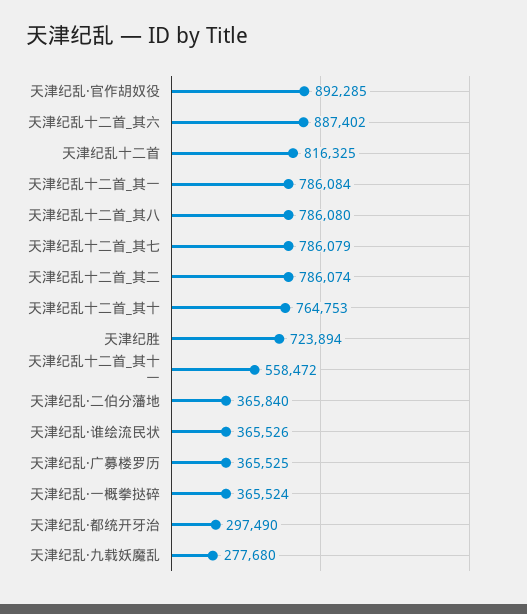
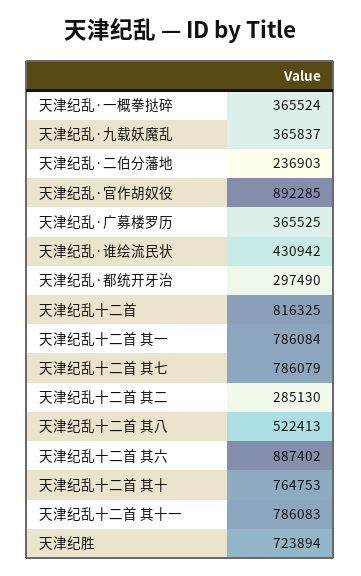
天津纪乱十二首_其八: 786080 -> 522413
天津纪乱十二首_其二: 786074 -> 285130
天津纪乱十二首_其十一: 558472 -> 786083
天津纪乱·二伯分藩地: 365840 -> 236903
天津纪乱·谁绘流民状: 365526 -> 430942
天津纪乱·九载妖魔乱: 277680 -> 365837

